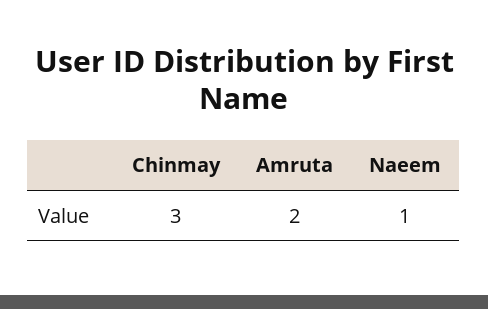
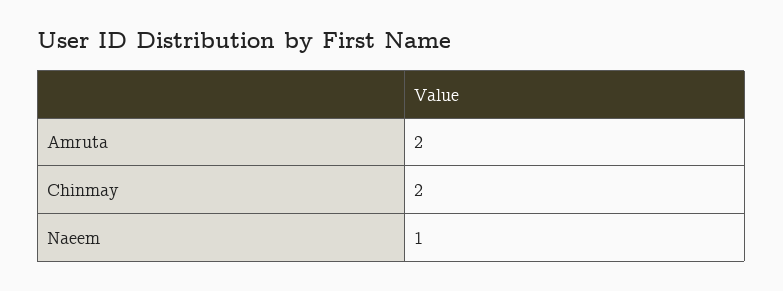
Chinmay: 3 -> 2

